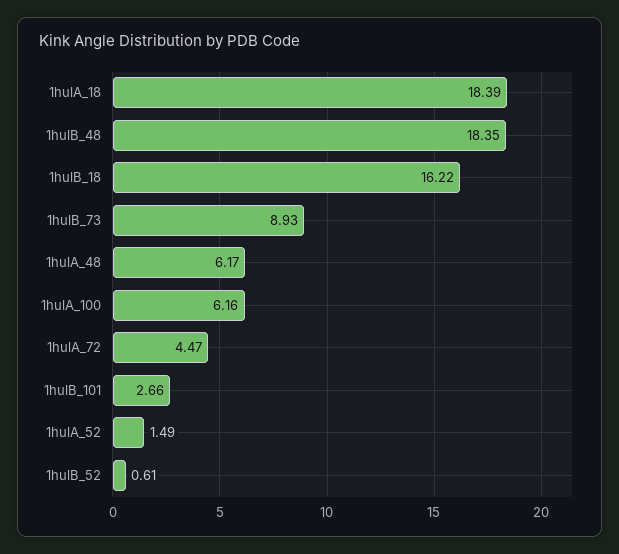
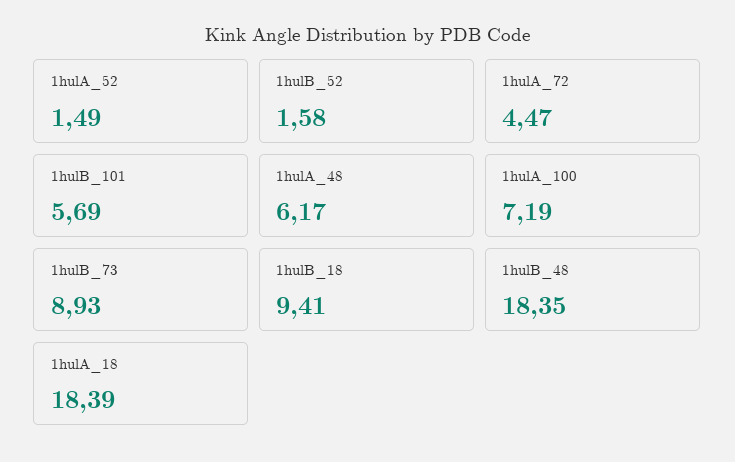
1hulB_18: 16.22 -> 9.41
1hulA_100: 6.16 -> 7.19
1hulB_101: 2.66 -> 5.69
1hulB_52: 0.61 -> 1.58

